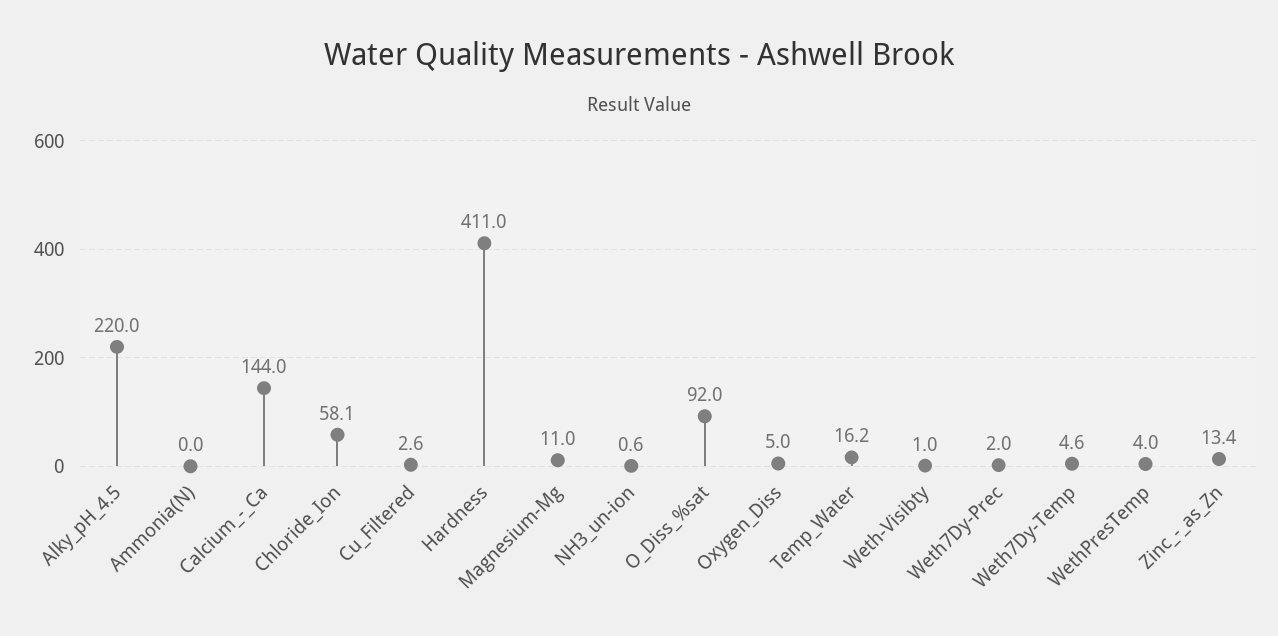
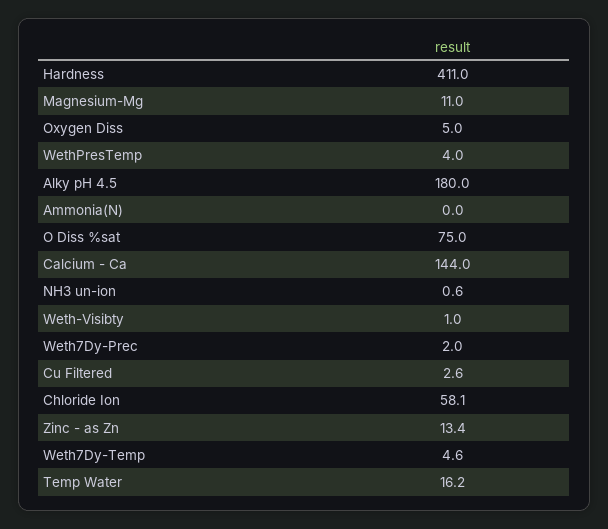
Alky_pH_4.5: 220 -> 180
O_Diss_%sat: 92 -> 75

